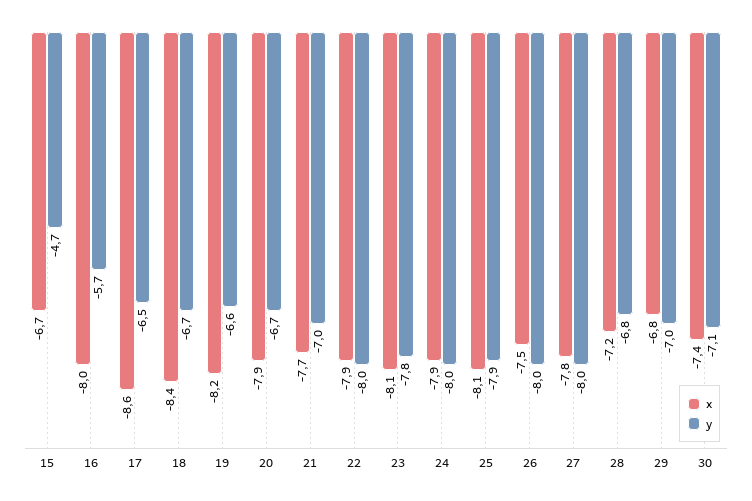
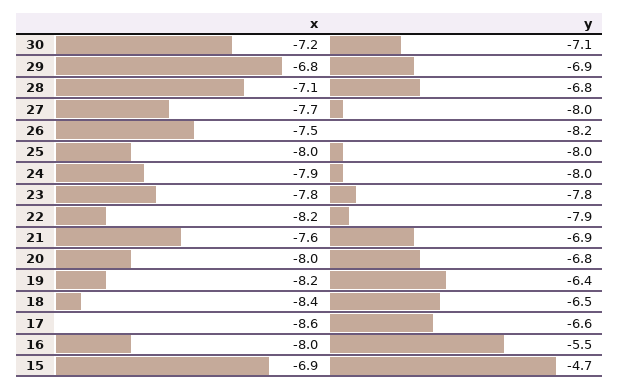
x, 15: -6.7 -> -6.9
y, 16: -5.7 -> -5.5
y, 17: -6.5 -> -6.6
y, 18: -6.7 -> -6.5
y, 19: -6.6 -> -6.4
x, 20: -7.9 -> -8
y, 20: -6.7 -> -6.8
x, 21: -7.7 -> -7.6
y, 21: -7 -> -6.9
x, 22: -7.9 -> -8.2
y, 22: -8 -> -7.9
x, 23: -8.1 -> -7.8
x, 25: -8.1 -> -8
y, 25: -7.9 -> -8
y, 26: -8 -> -8.2
x, 27: -7.8 -> -7.7
x, 28: -7.2 -> -7.1
y, 29: -7 -> -6.9
x, 30: -7.4 -> -7.2

